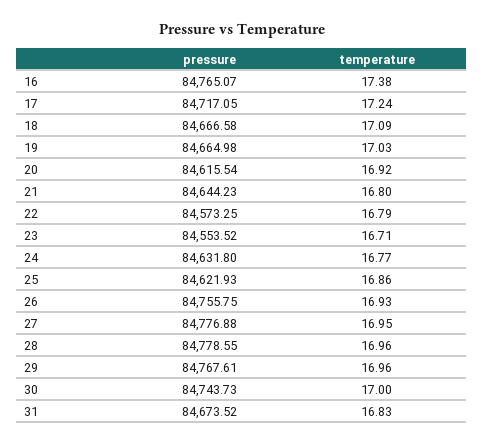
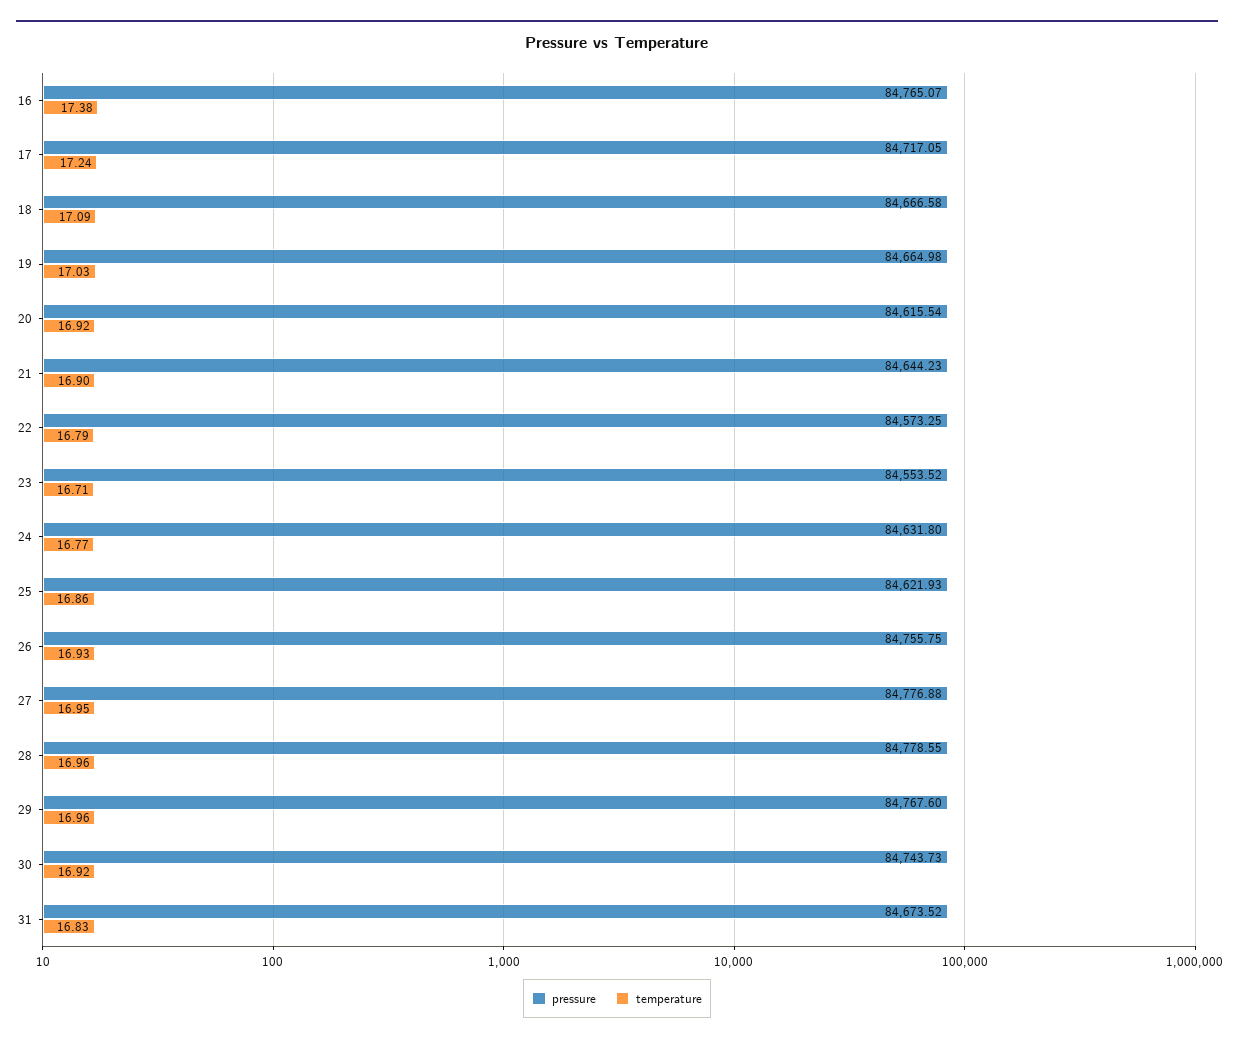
temperature, 21: 16.8 -> 16.9
pressure, 29: 84767.61 -> 84767.6
temperature, 30: 17 -> 16.92

